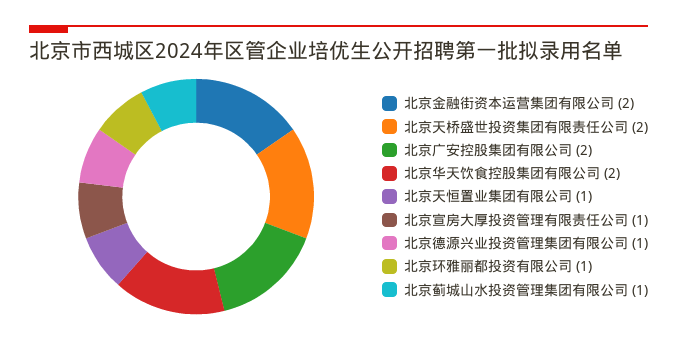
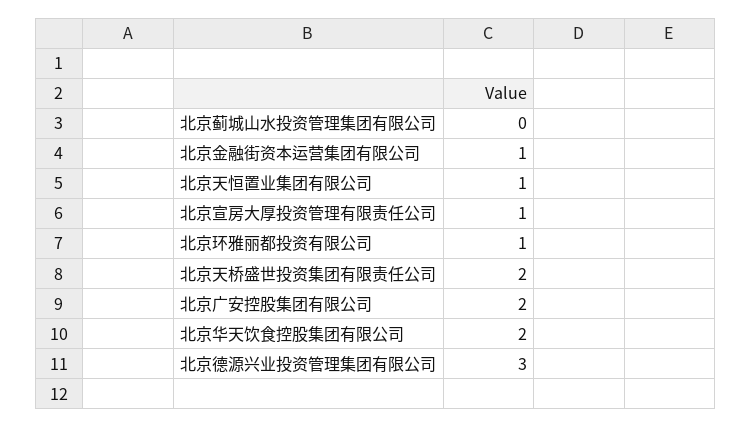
北京金融街资本运营集团有限公司: 2 -> 1
北京德源兴业投资管理集团有限公司: 1 -> 3
北京蓟城山水投资管理集团有限公司: 1 -> 0

